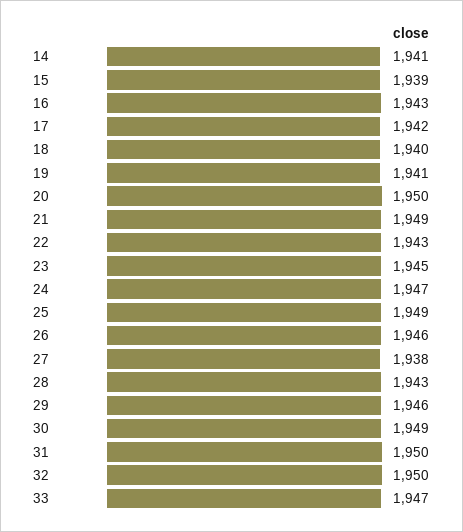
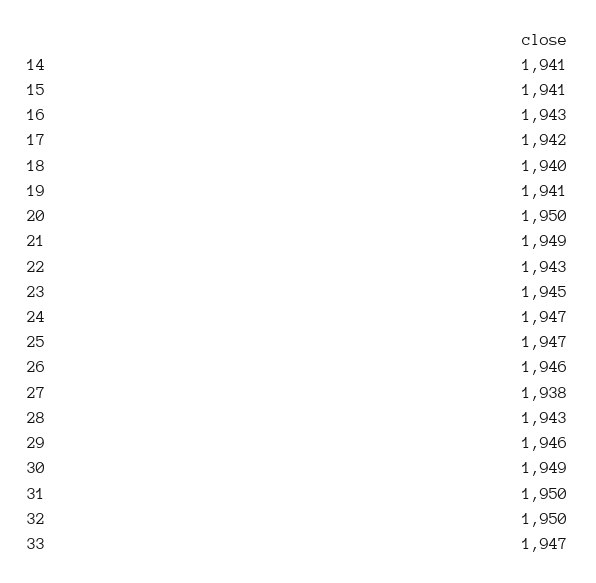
15: 1939 -> 1941
25: 1949 -> 1947

